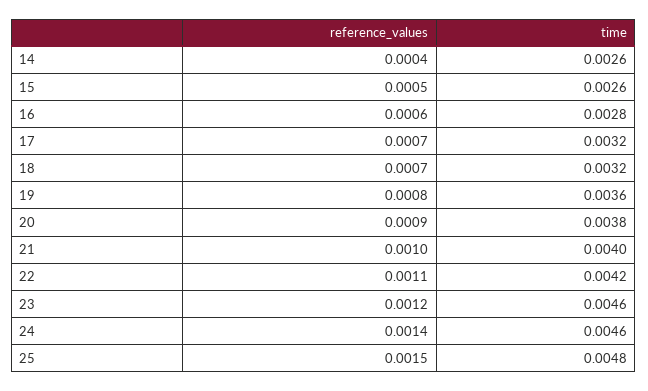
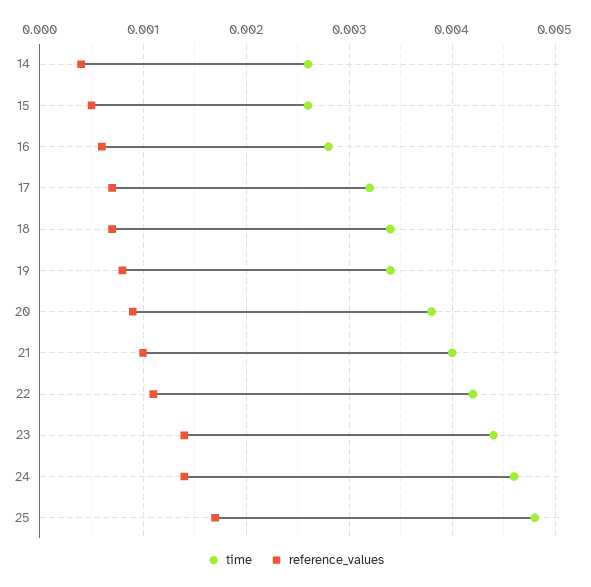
time, 18: 0.0032 -> 0.0034
time, 19: 0.0036 -> 0.0034
reference_values, 23: 0.0012 -> 0.0014
time, 23: 0.0046 -> 0.0044
reference_values, 25: 0.0015 -> 0.0017

